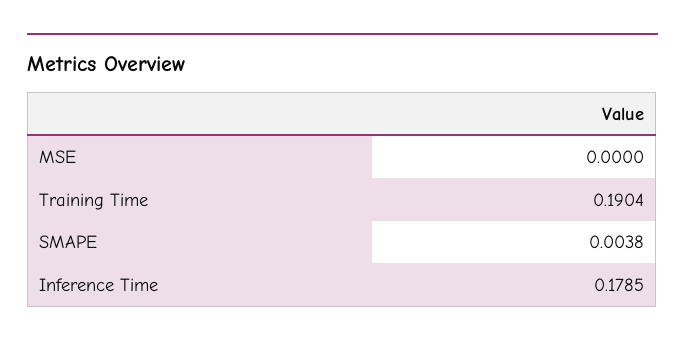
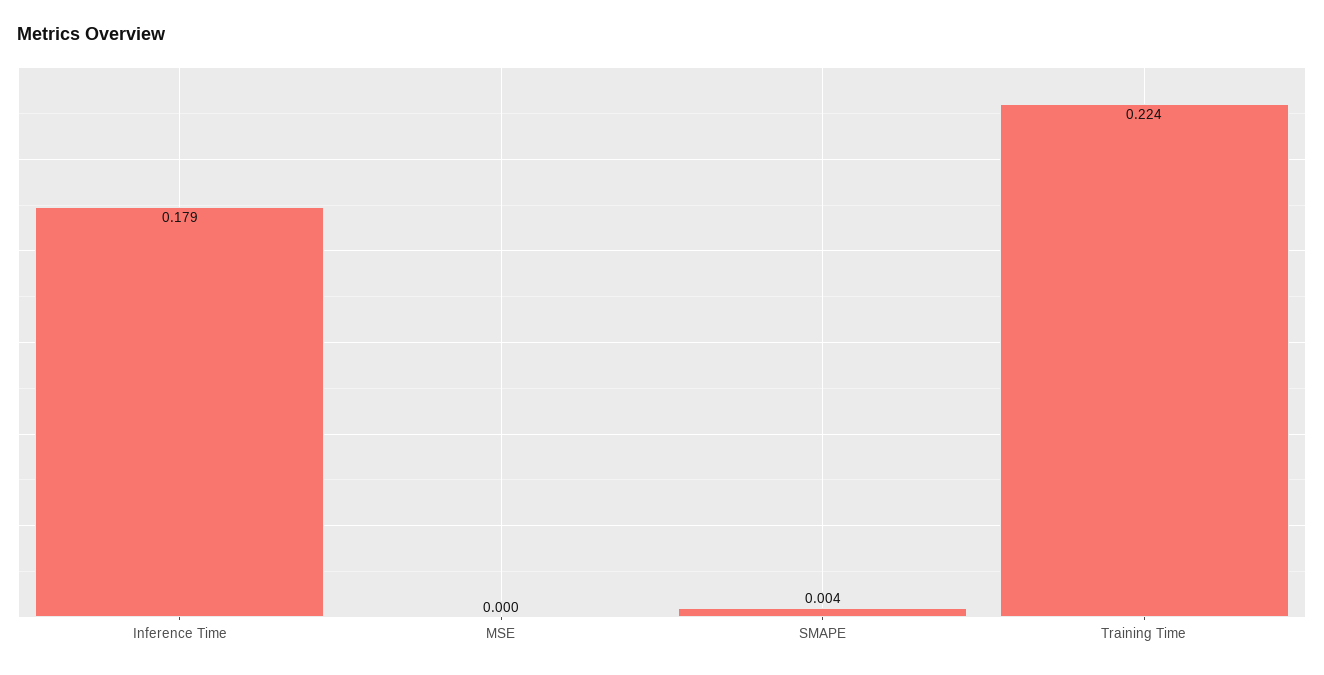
Training Time: 0.1904 -> 0.224

